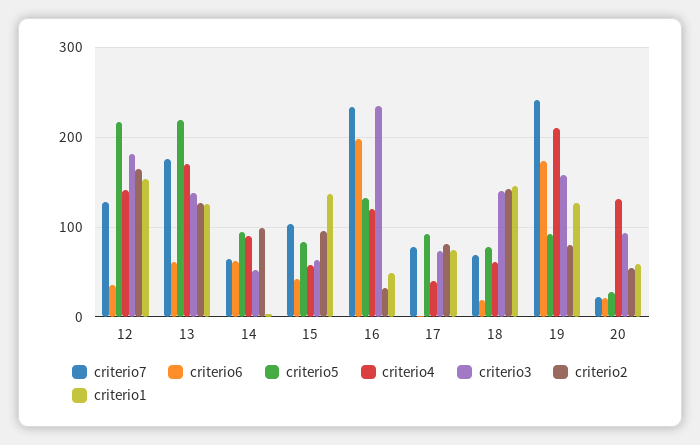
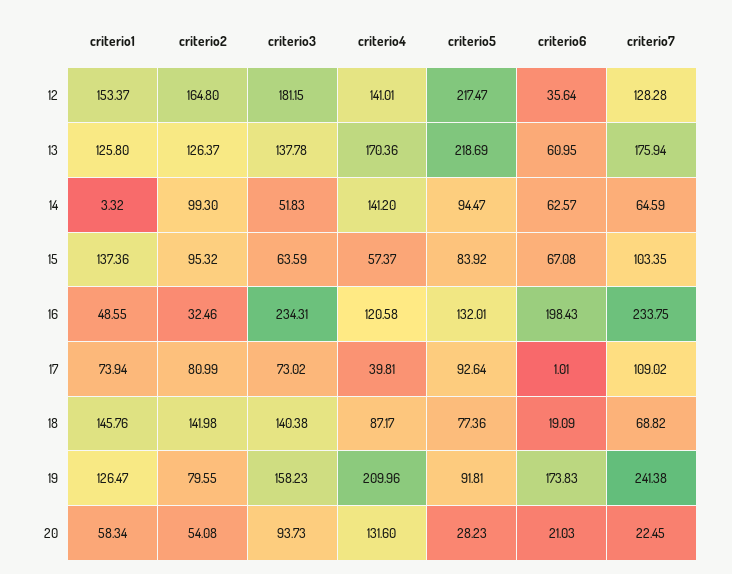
criterio4, 14: 90 -> 141.2
criterio6, 15: 40 -> 67.08
criterio7, 17: 80 -> 109.02
criterio4, 18: 60 -> 87.17

